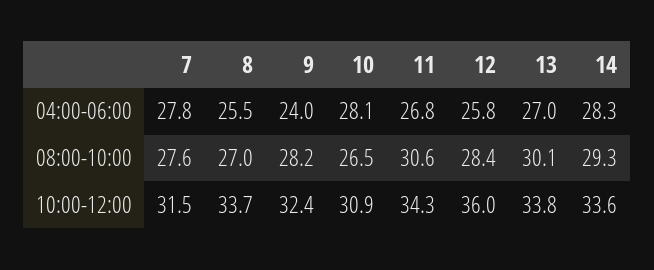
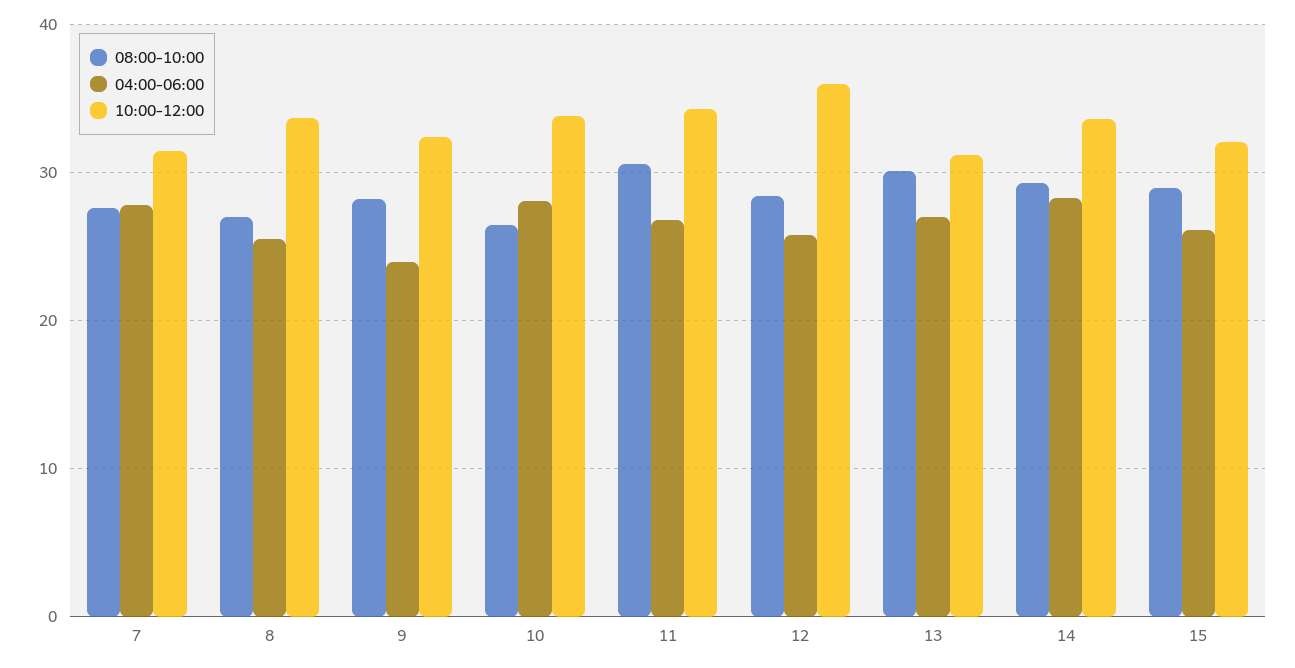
10:00-12:00, 10: 30.9 -> 34
10:00-12:00, 13: 33.8 -> 31
08:00-10:00, 15: none -> 29
04:00-06:00, 15: none -> 26
10:00-12:00, 15: none -> 32

